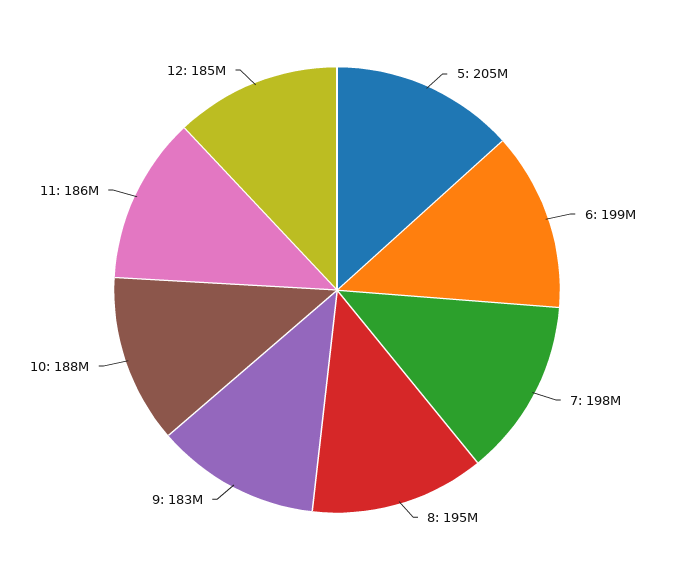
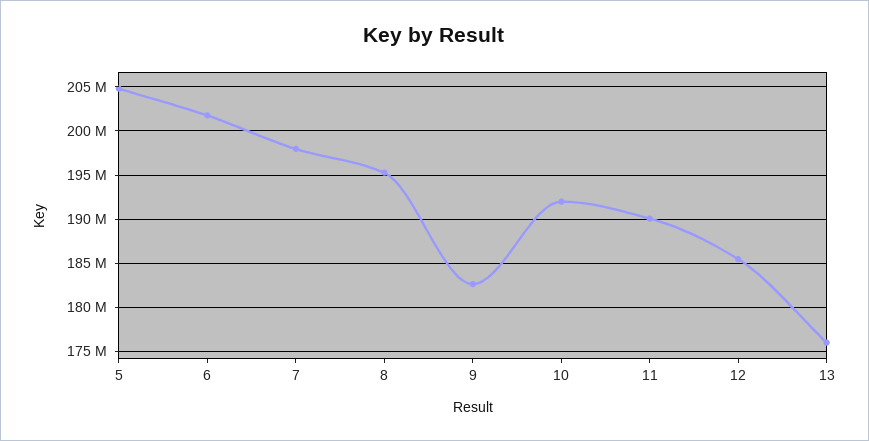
6: 199000000 -> 202000000
10: 188000000 -> 192000000
11: 186000000 -> 190000000
13: none -> 176000000

